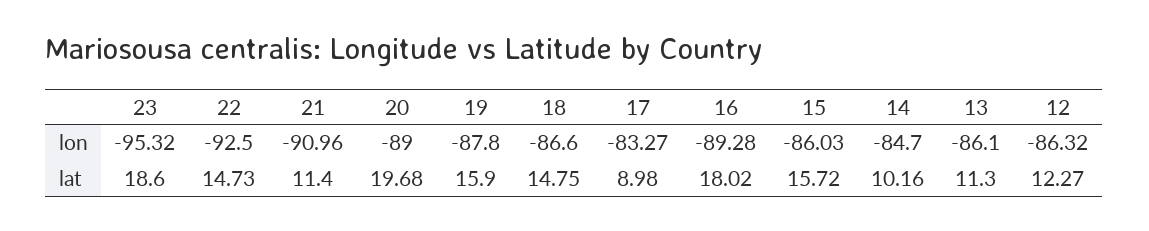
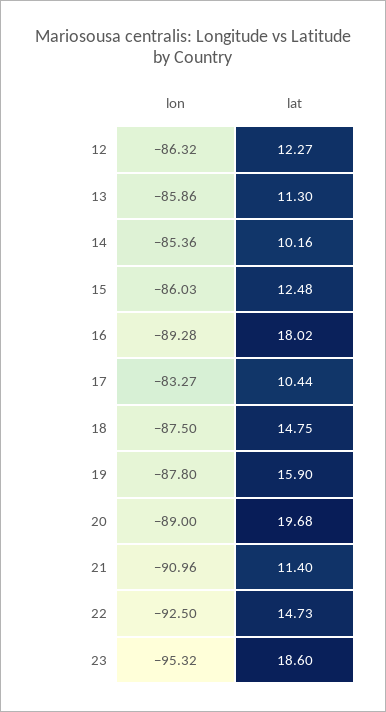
18, lon: -86.6 -> -87.5
14, lon: -84.7 -> -85.36
13, lon: -86.1 -> -85.86
17, lat: 8.98 -> 10.44
15, lat: 15.72 -> 12.48

